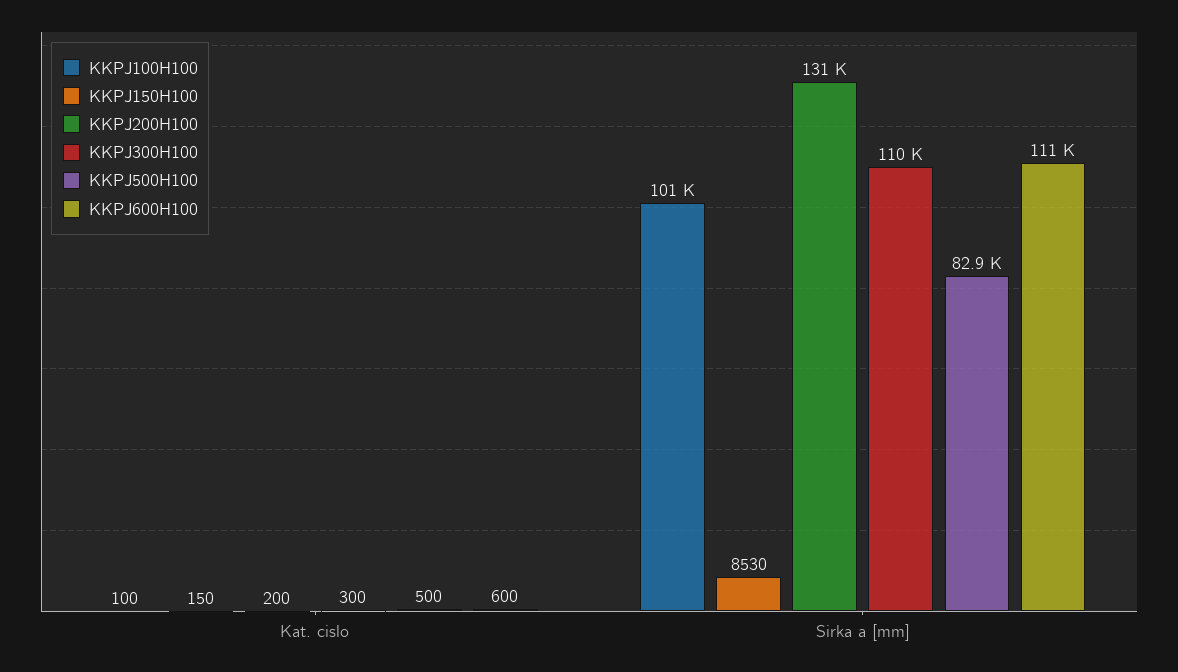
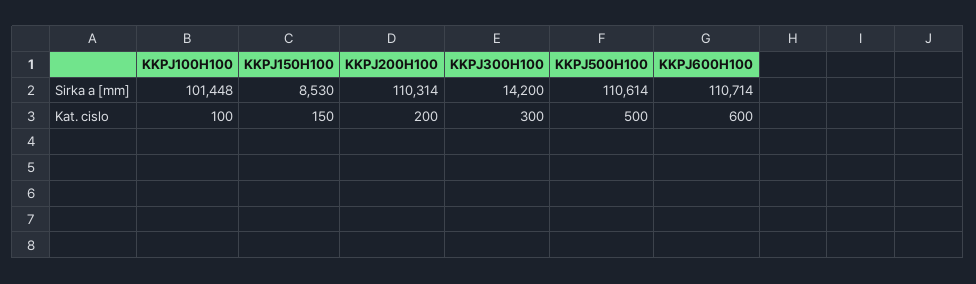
KKPJ200H100, Sirka a [mm]: 131000 -> 110314
KKPJ300H100, Sirka a [mm]: 110000 -> 14200
KKPJ500H100, Sirka a [mm]: 82900 -> 110614

